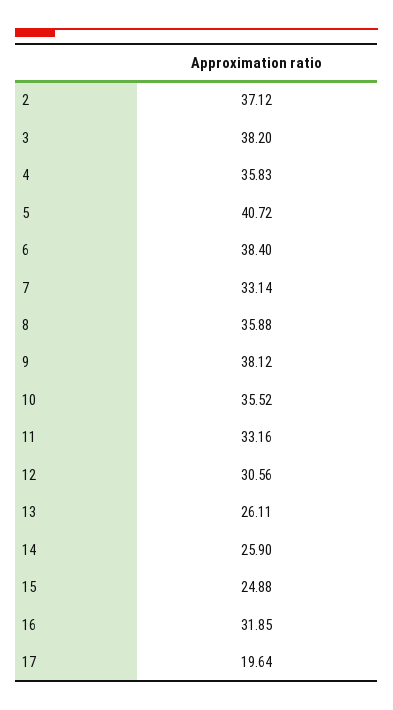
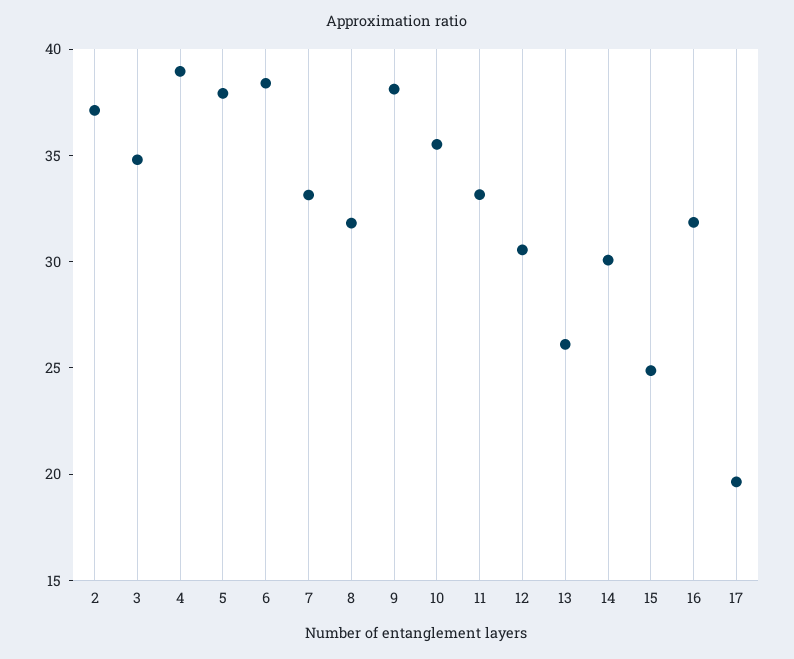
3: 38.2 -> 35
4: 35.83 -> 39
5: 40.72 -> 38
8: 35.88 -> 32
14: 25.9 -> 30

